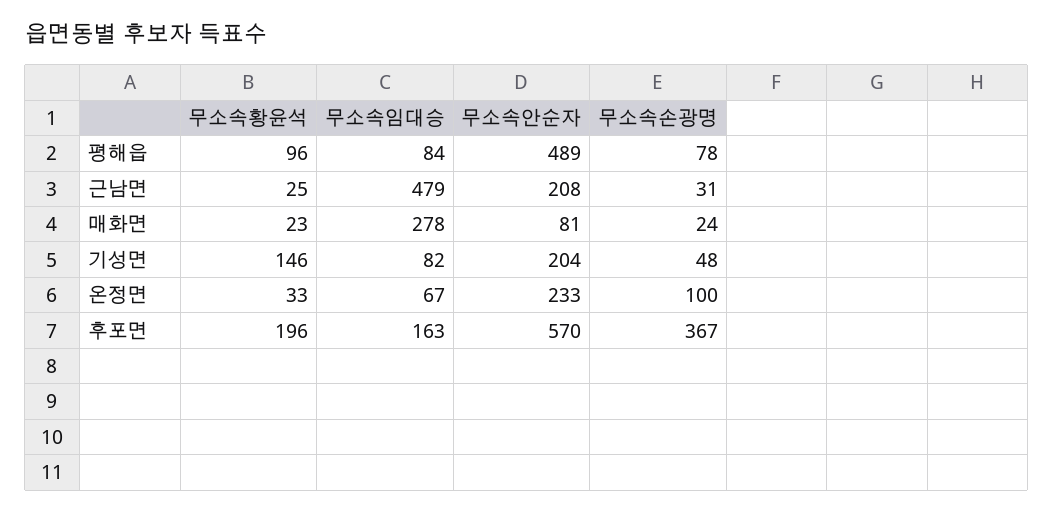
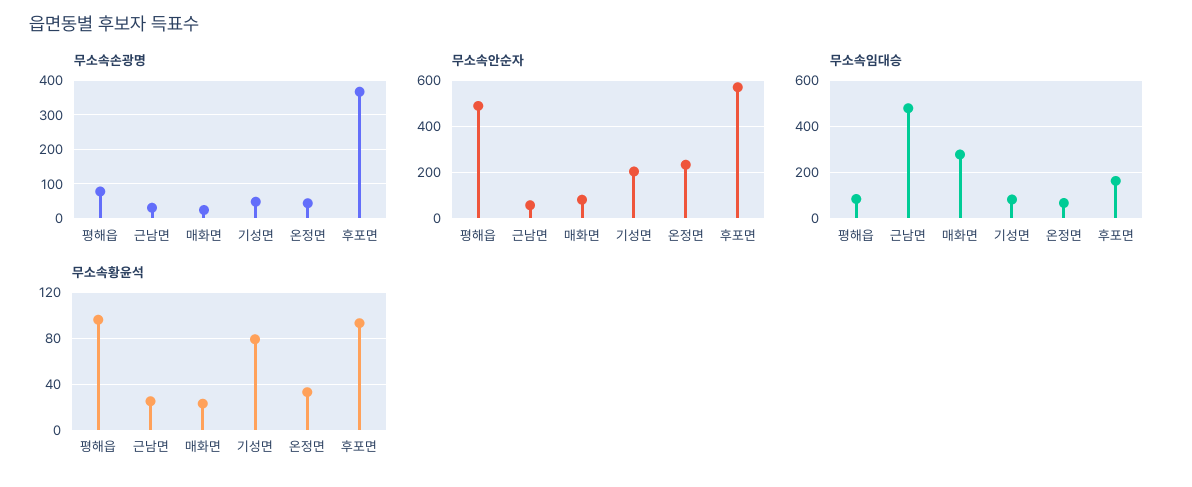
무소속안순자, 근남면: 208 -> 50
무소속황윤석, 기성면: 146 -> 80
무소속손광명, 온정면: 100 -> 40
무소속황윤석, 후포면: 196 -> 90

